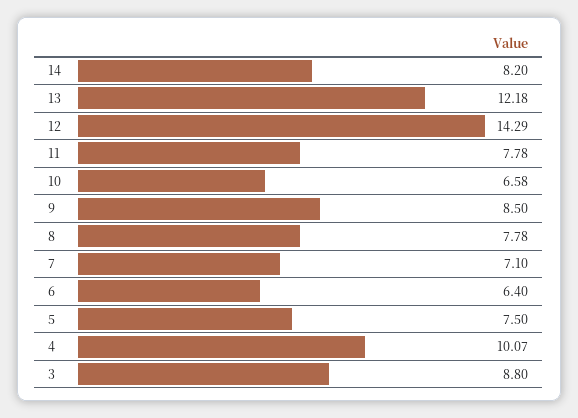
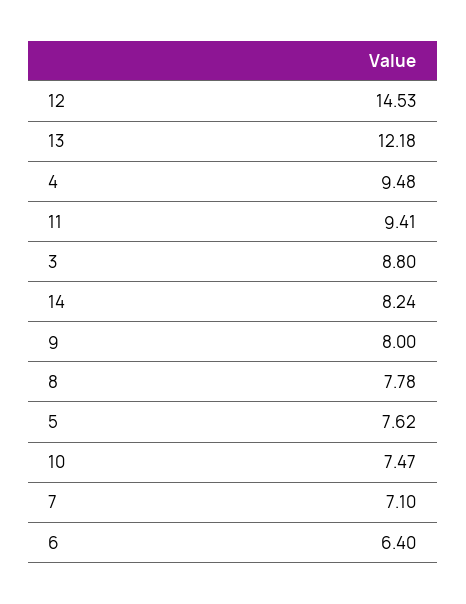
14: 8.2 -> 8.24
12: 14.29 -> 14.53
11: 7.78 -> 9.41
10: 6.58 -> 7.47
9: 8.5 -> 8
5: 7.5 -> 7.62
4: 10.07 -> 9.48

